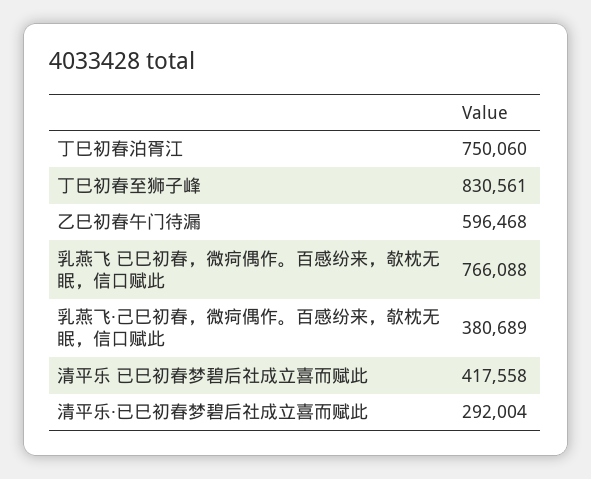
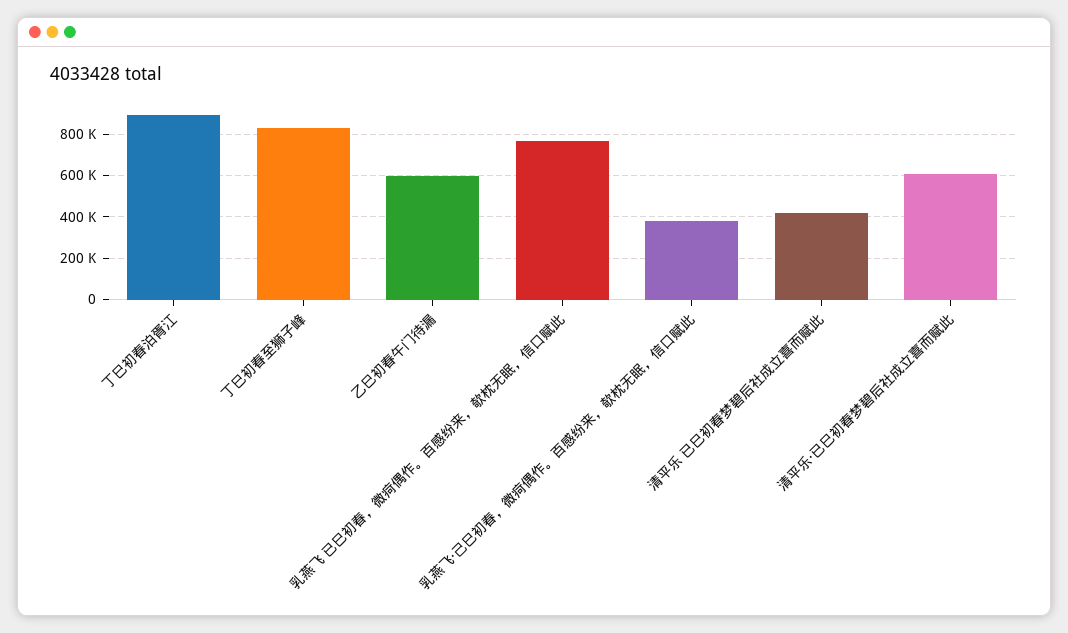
丁巳初春泊胥江: 750060 -> 900000
清平乐·已巳初春梦碧后社成立喜而赋此: 292004 -> 600000

